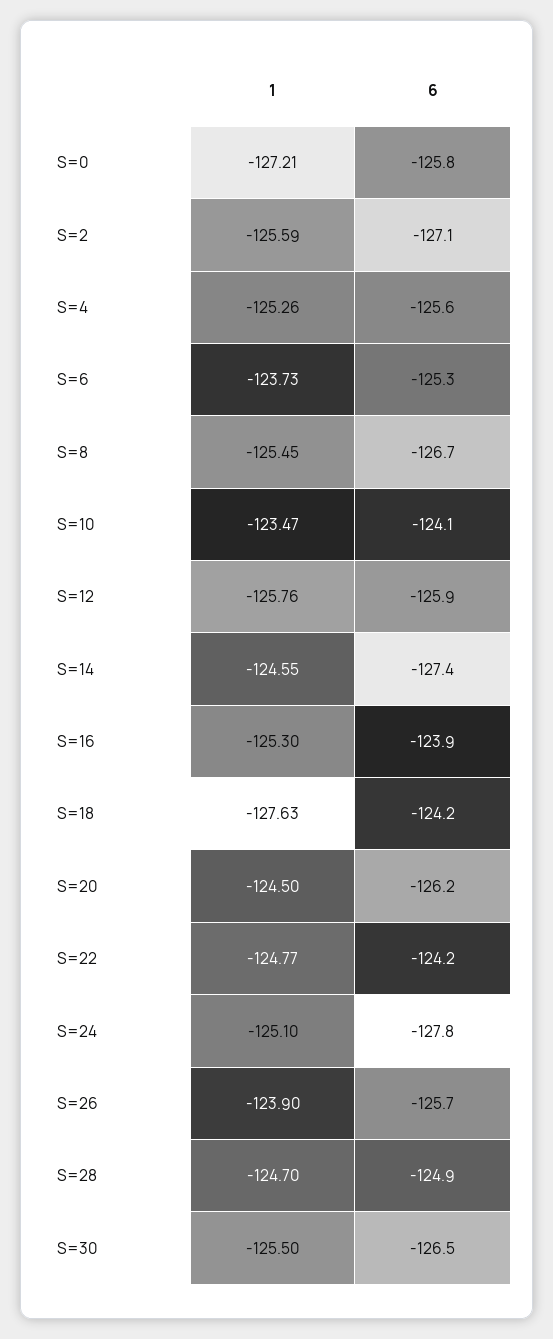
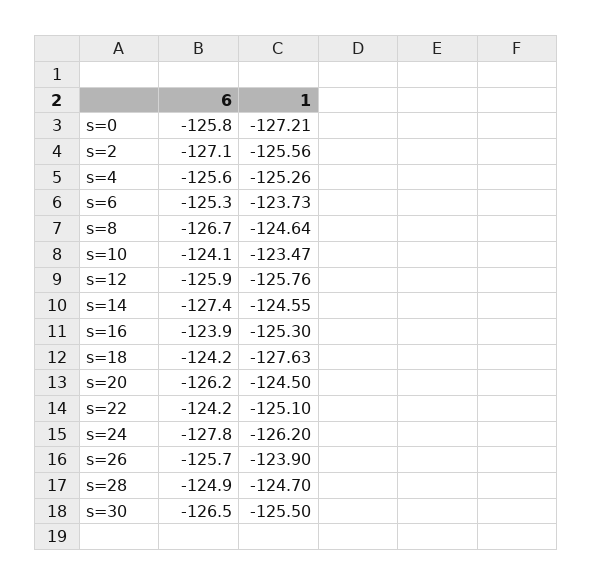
1, S=2: -125.59 -> -125.56
1, S=8: -125.45 -> -124.64
1, S=22: -124.77 -> -125.1
1, S=24: -125.1 -> -126.2

